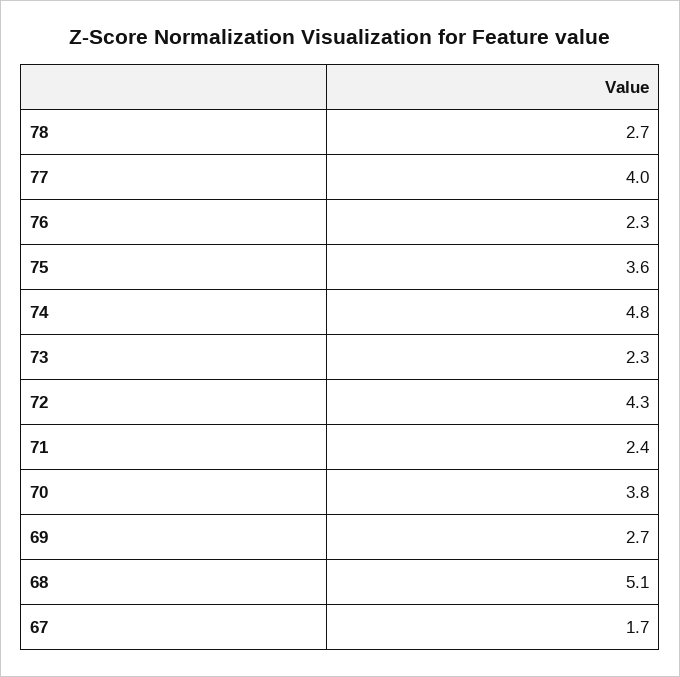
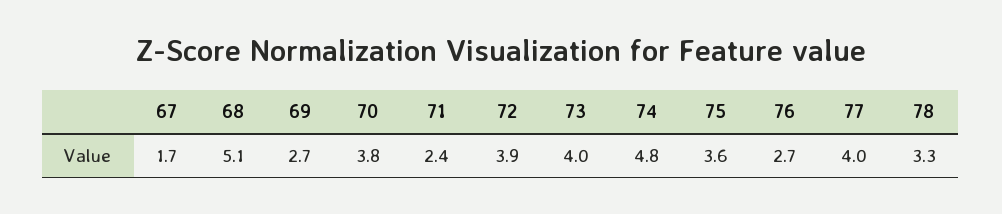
78: 2.7 -> 3.3
76: 2.3 -> 2.7
73: 2.3 -> 4
72: 4.3 -> 3.9

